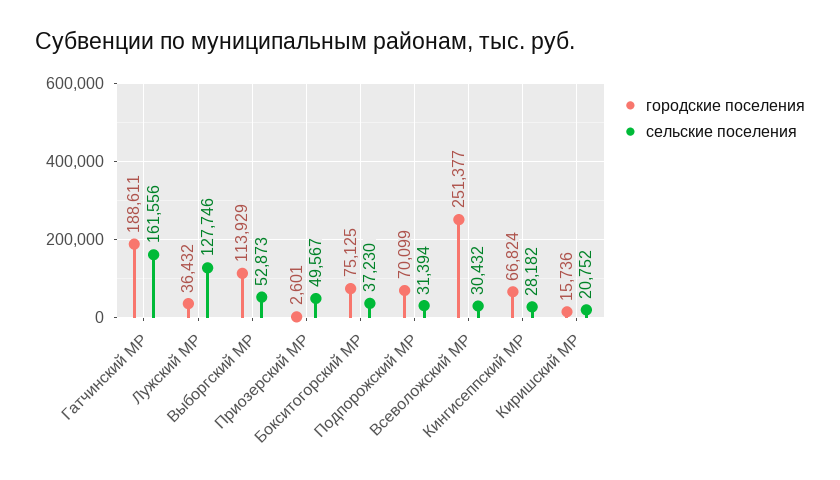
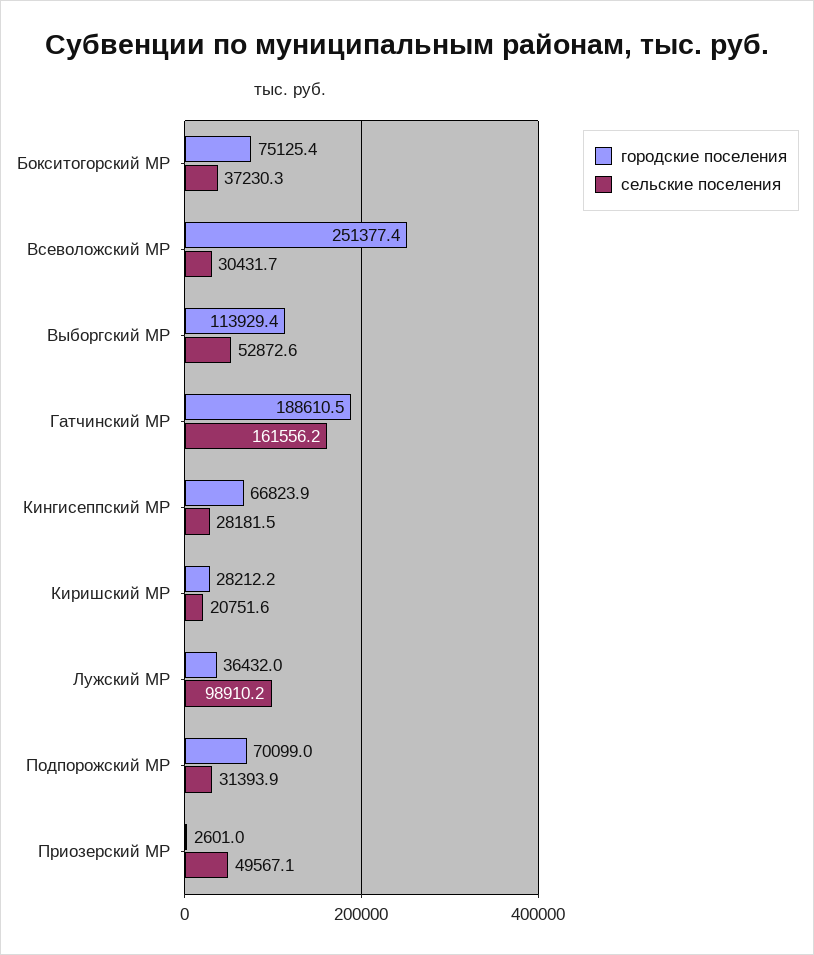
сельские поселения, Лужский МР: 127746 -> 98910.2
городские поселения, Киришский МР: 15736 -> 28212.2

